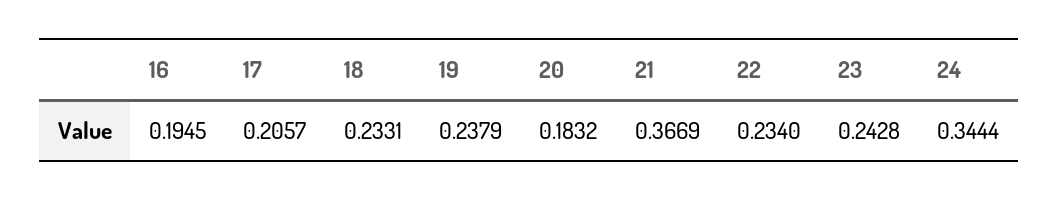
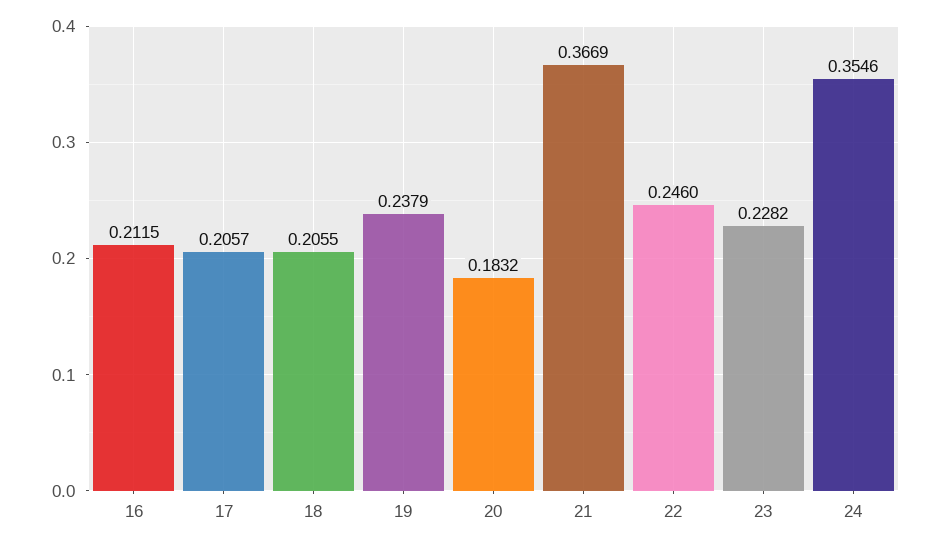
16: 0.1945 -> 0.2115
18: 0.2331 -> 0.2055
22: 0.234 -> 0.246
23: 0.2428 -> 0.2282
24: 0.3444 -> 0.3546

